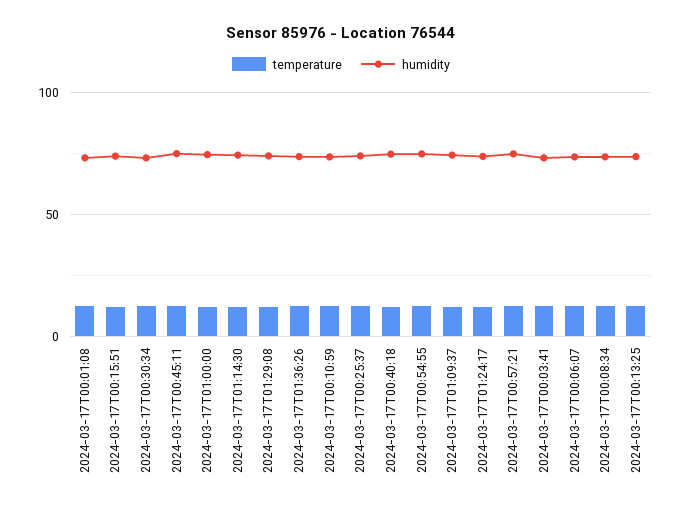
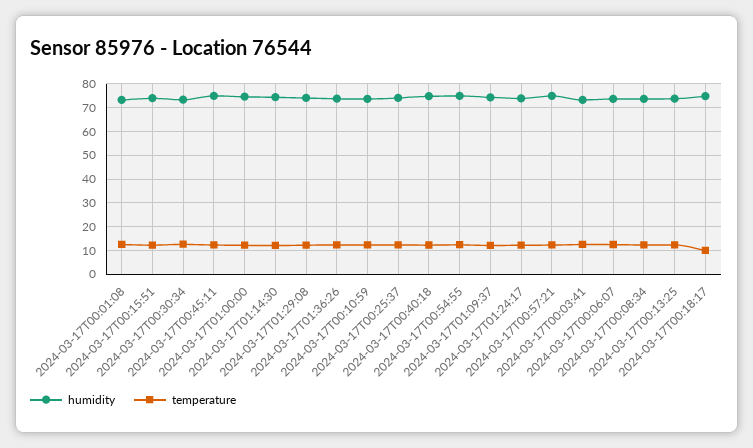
humidity, 2024-03-17T00:18:17: none -> 75
temperature, 2024-03-17T00:18:17: none -> 10

